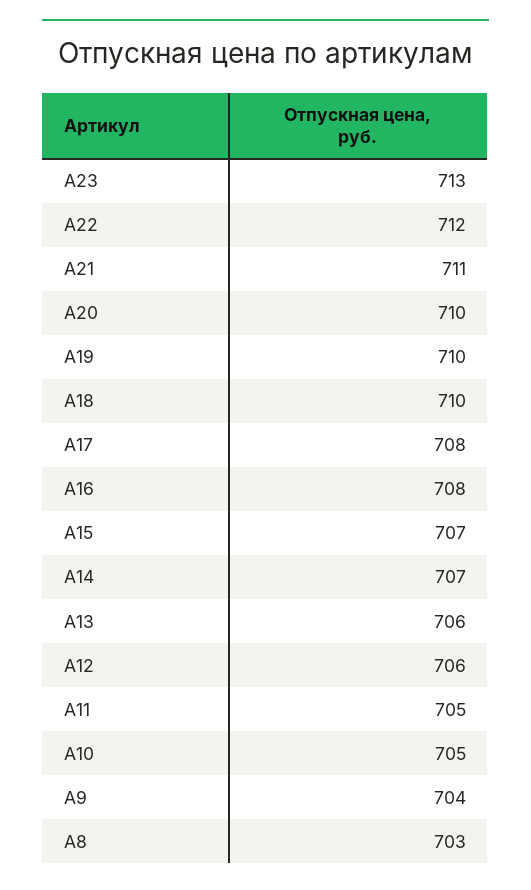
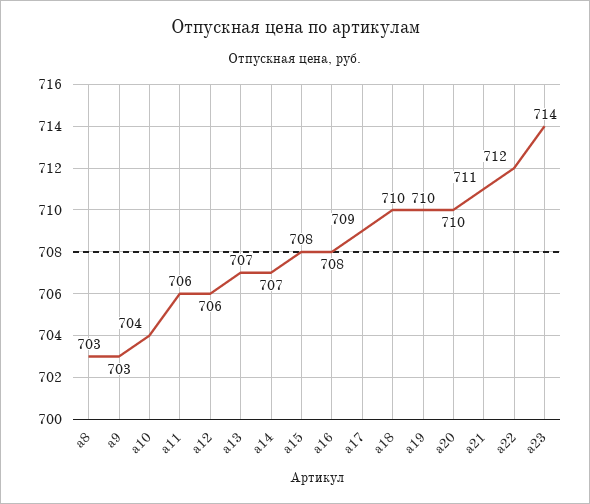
A23: 713 -> 714
A17: 708 -> 709
A15: 707 -> 708
A13: 706 -> 707
A11: 705 -> 706
A10: 705 -> 704
A9: 704 -> 703

